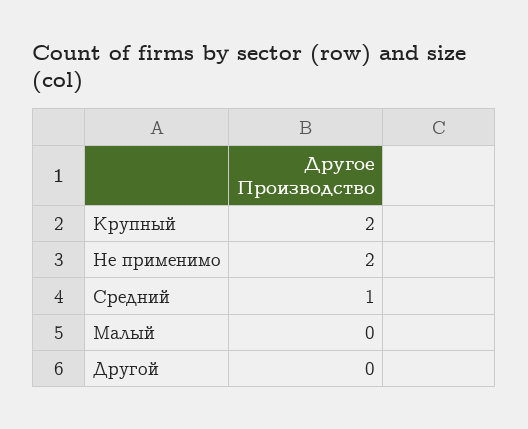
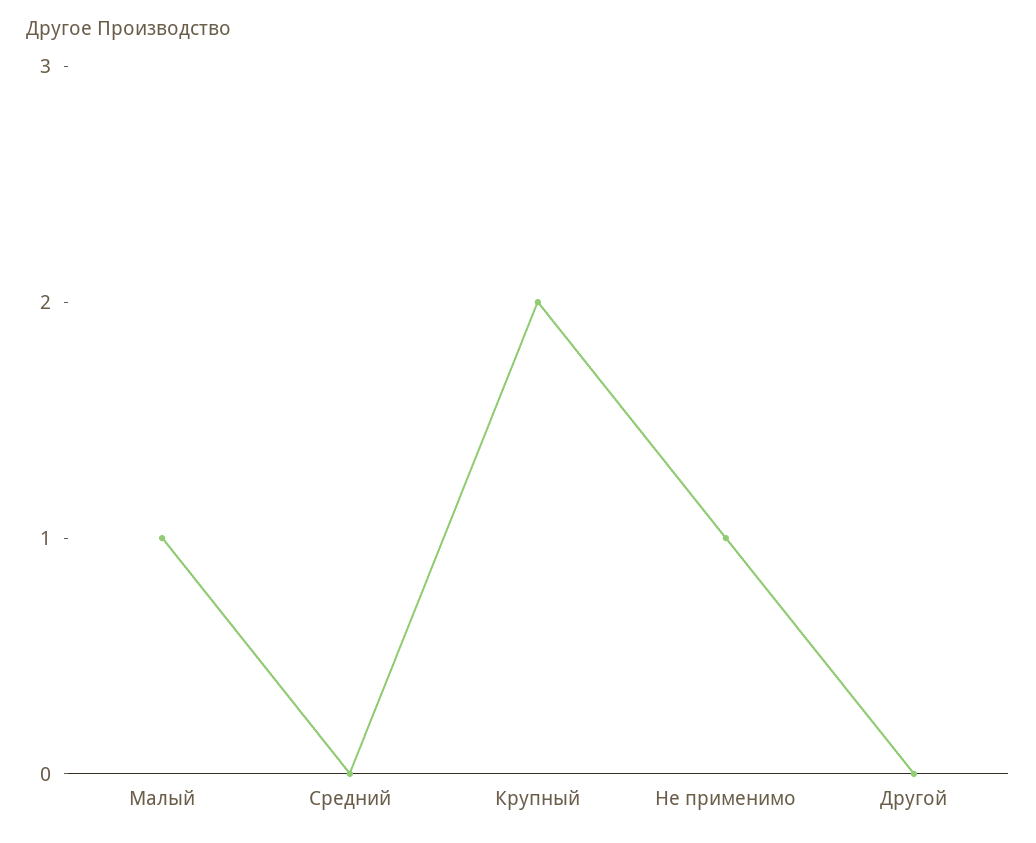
Не применимо: 2 -> 1
Средний: 1 -> 0
Малый: 0 -> 1

